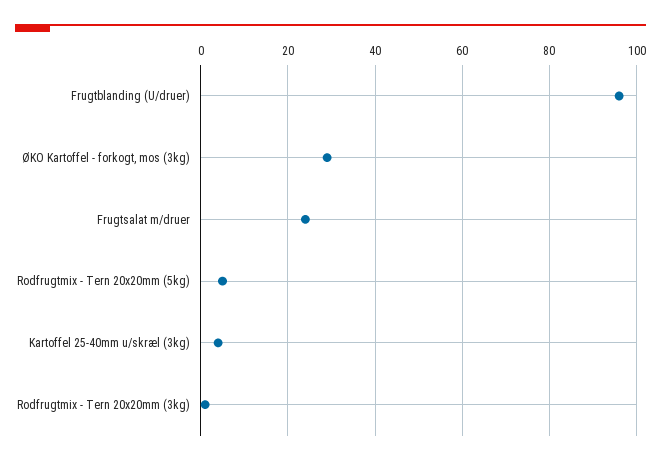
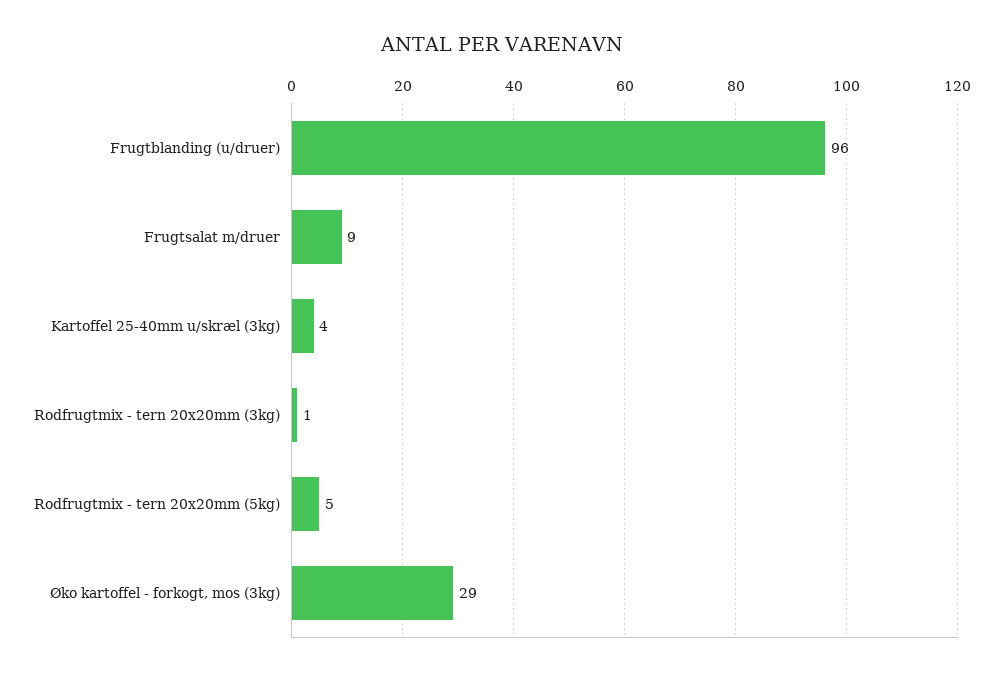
Frugtsalat m/druer: 25 -> 9

